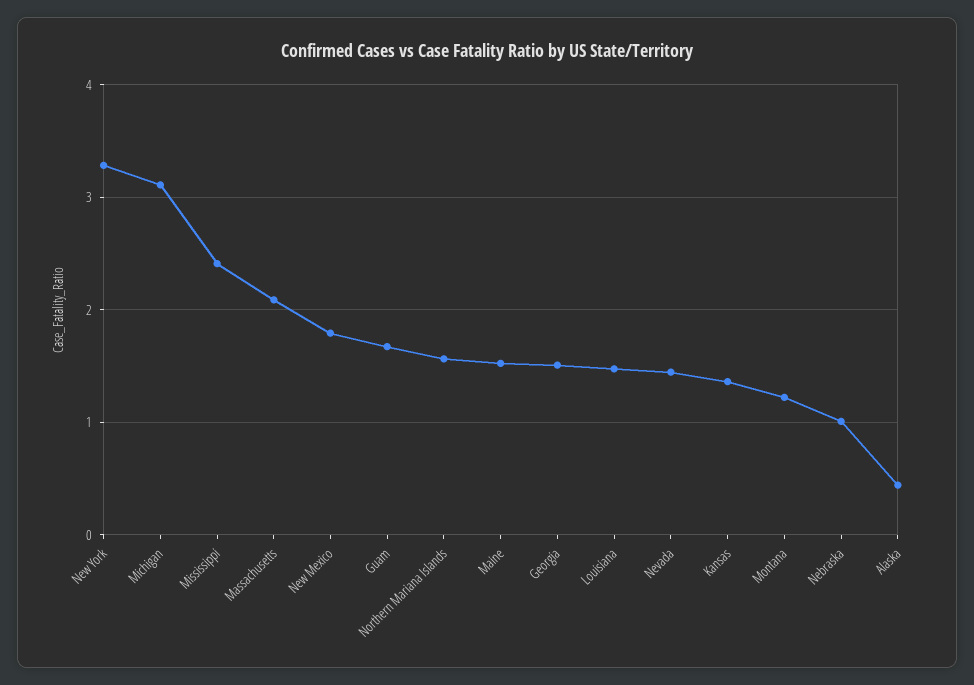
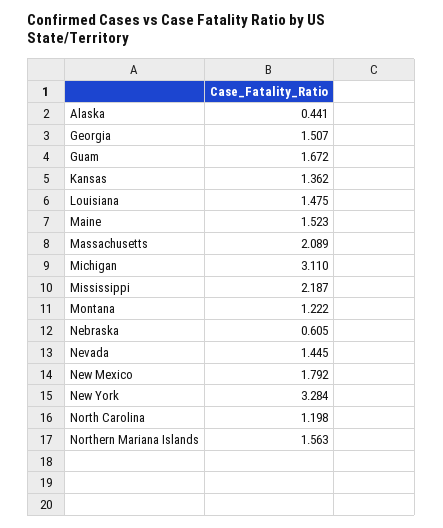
Mississippi: 2.4 -> 2.187
Nebraska: 1 -> 0.605
North Carolina: none -> 1.198

